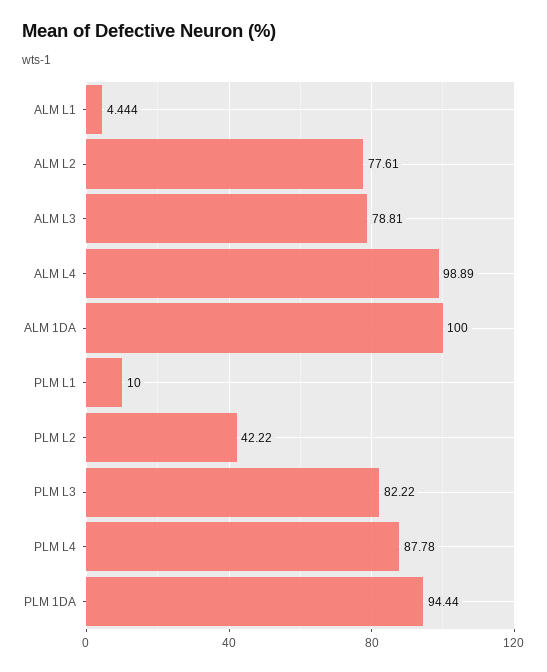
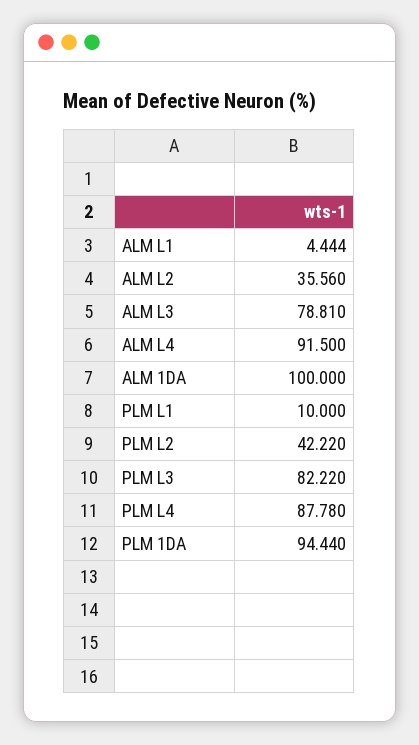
ALM L2: 77.61 -> 35.56
ALM L4: 98.89 -> 91.5

